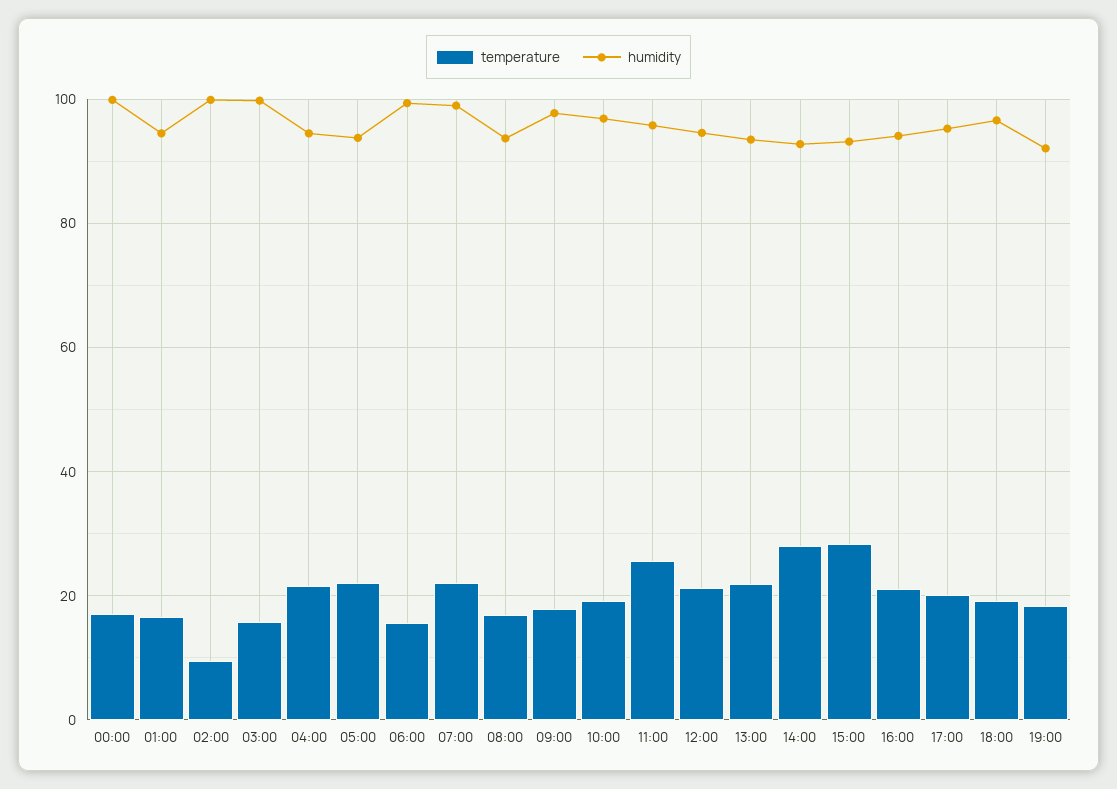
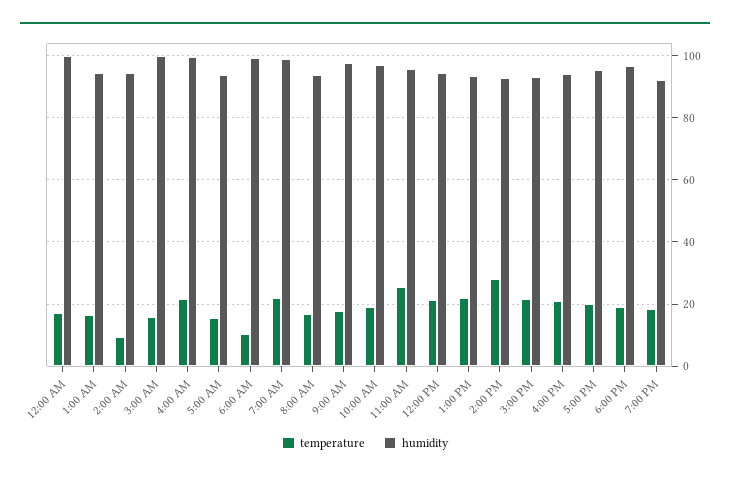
humidity, 02:00: 100 -> 94
humidity, 04:00: 94 -> 100
temperature, 05:00: 22 -> 16
temperature, 06:00: 16 -> 10
temperature, 15:00: 28 -> 22

